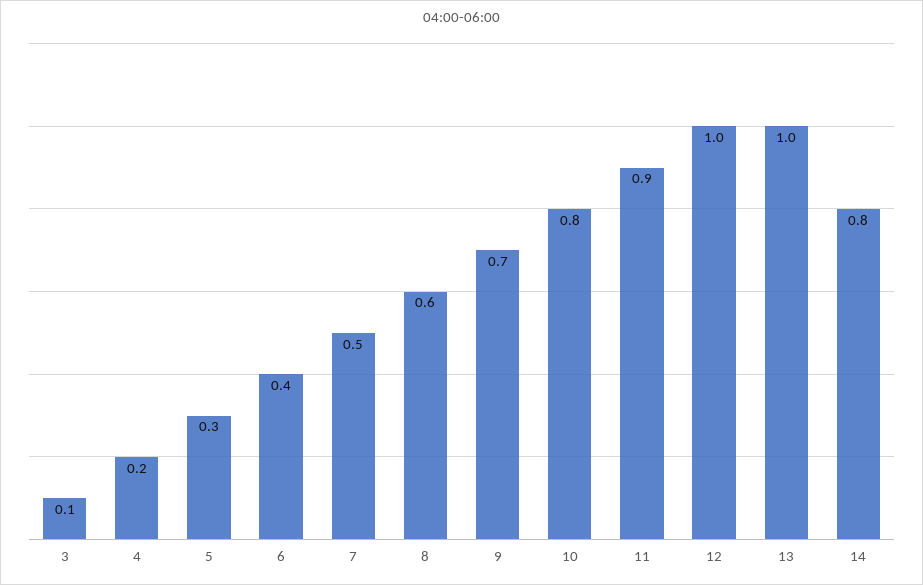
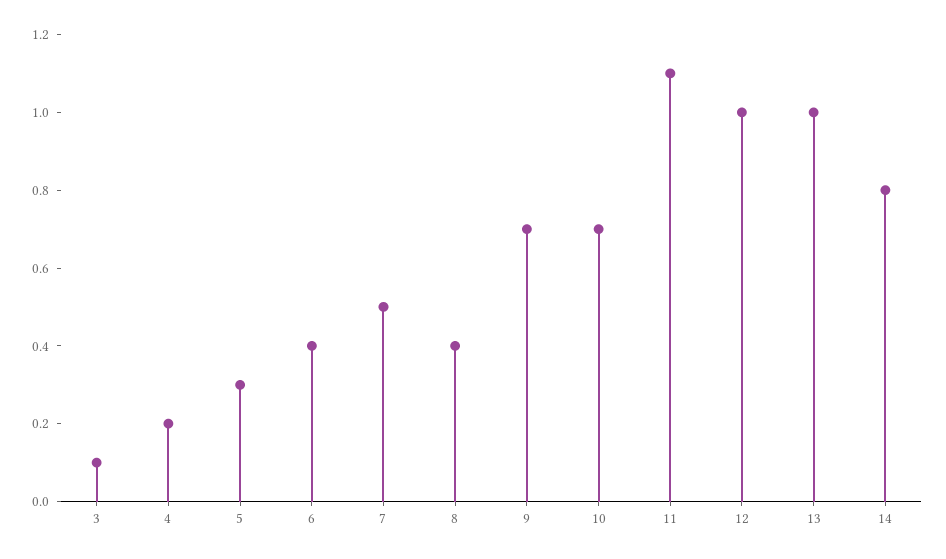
8: 0.6 -> 0.4
10: 0.8 -> 0.7
11: 0.9 -> 1.1

